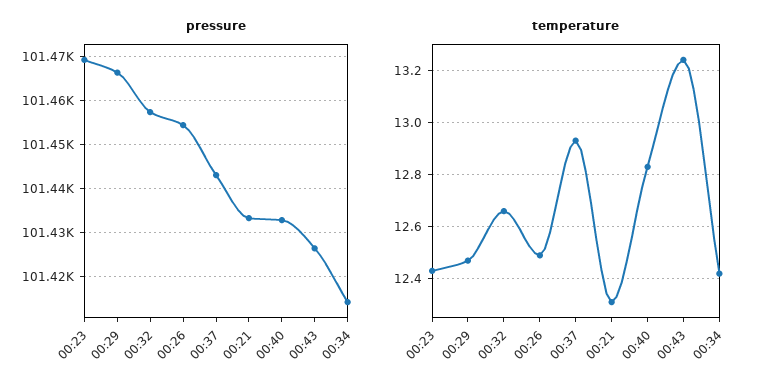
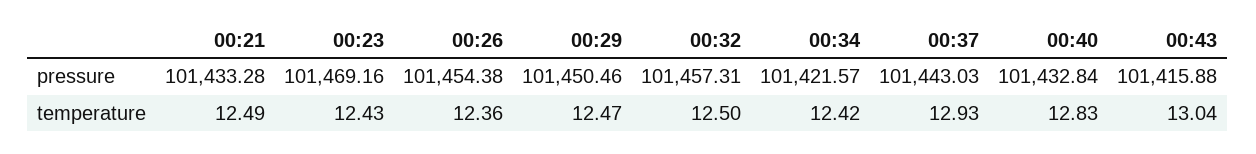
pressure, 00:29: 101466 -> 101450.46
pressure, 00:43: 101426 -> 101415.88
pressure, 00:34: 101414 -> 101421.57
temperature, 00:32: 12.65 -> 12.5
temperature, 00:26: 12.5 -> 12.36
temperature, 00:21: 12.3 -> 12.49
temperature, 00:43: 13.25 -> 13.04

